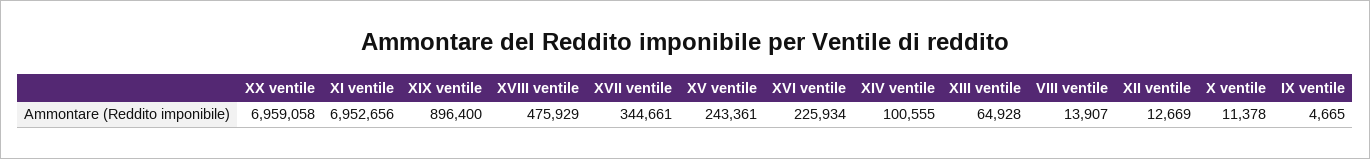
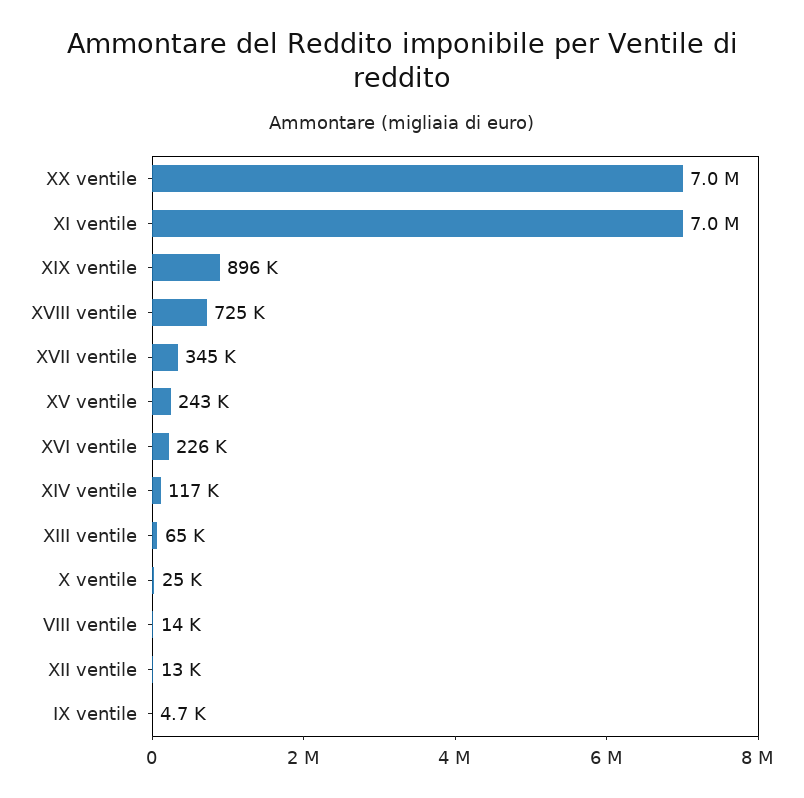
XVIII ventile: 475929 -> 725000
XIV ventile: 100555 -> 117000
X ventile: 11378 -> 25000

